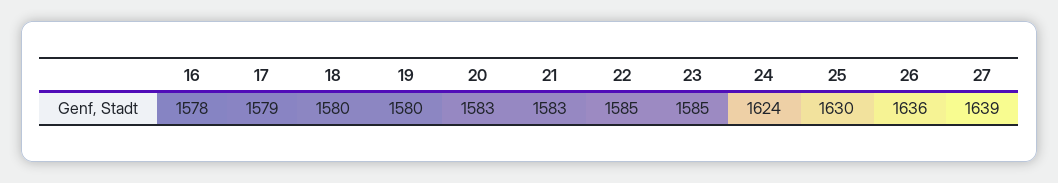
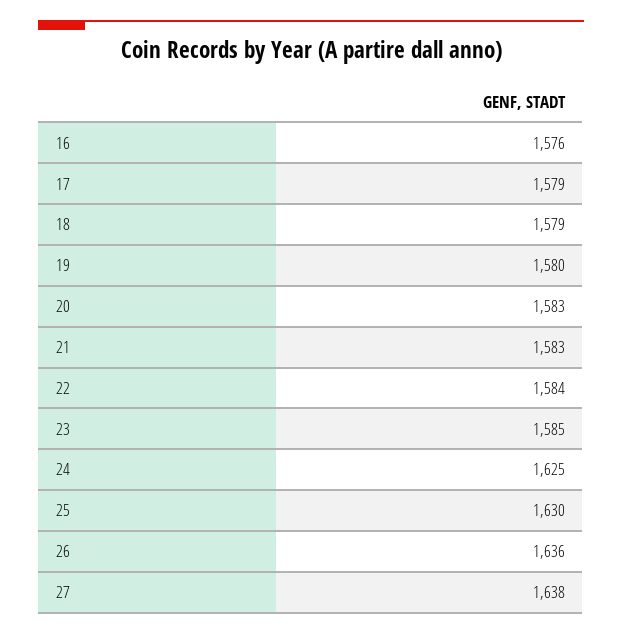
16: 1578 -> 1576
18: 1580 -> 1579
22: 1585 -> 1584
24: 1624 -> 1625
27: 1639 -> 1638

